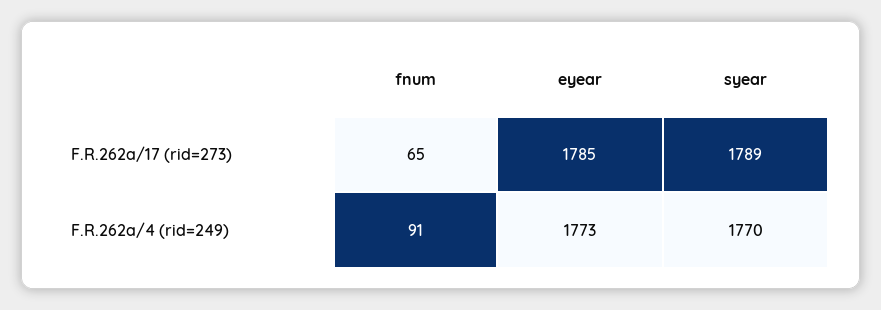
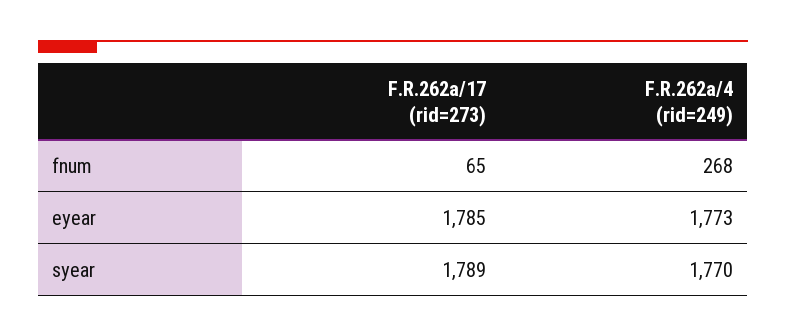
fnum, F.R.262a/4 (rid=249): 91 -> 268

